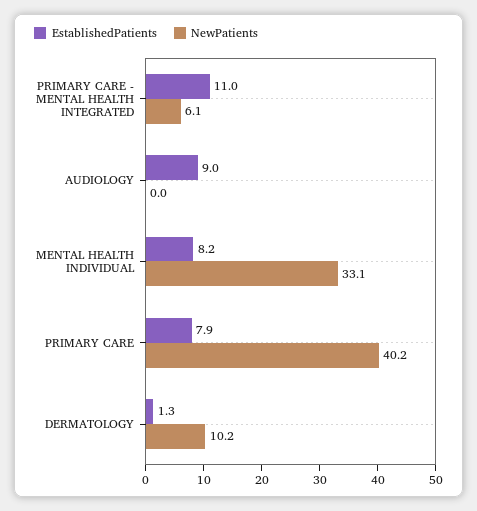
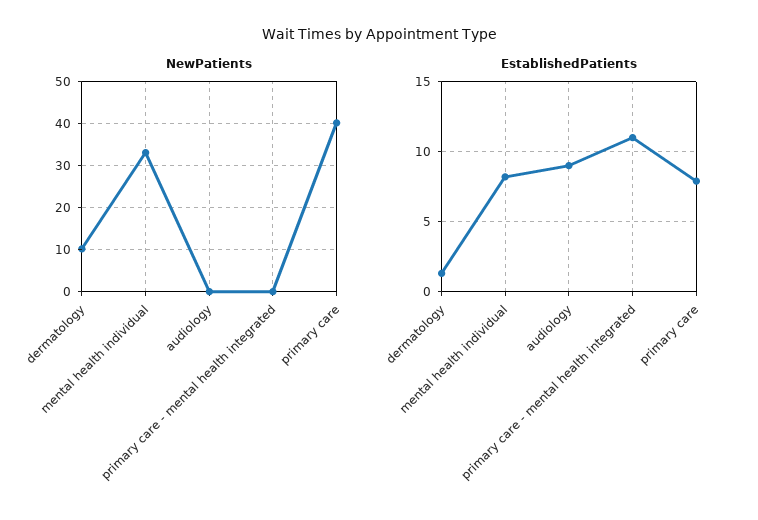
NewPatients, PRIMARY CARE - MENTAL HEALTH INTEGRATED: 6.1 -> 0

